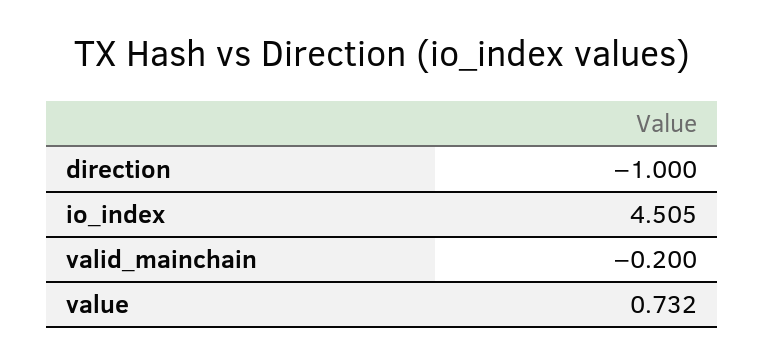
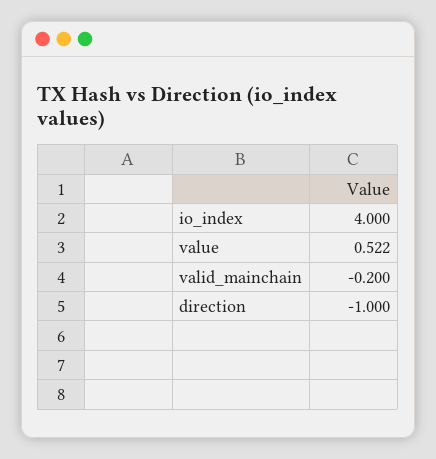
io_index: 4.505 -> 4
value: 0.732 -> 0.522

